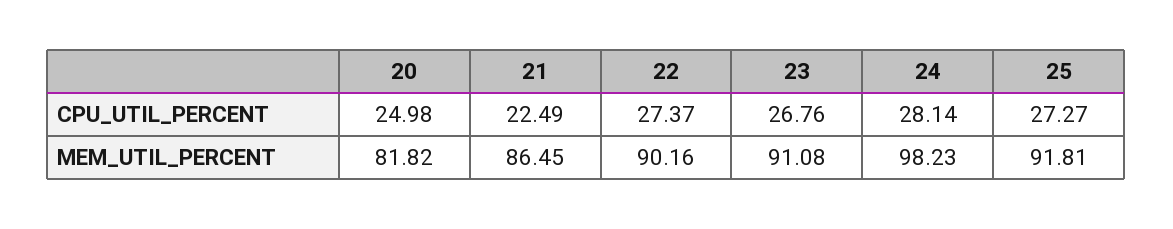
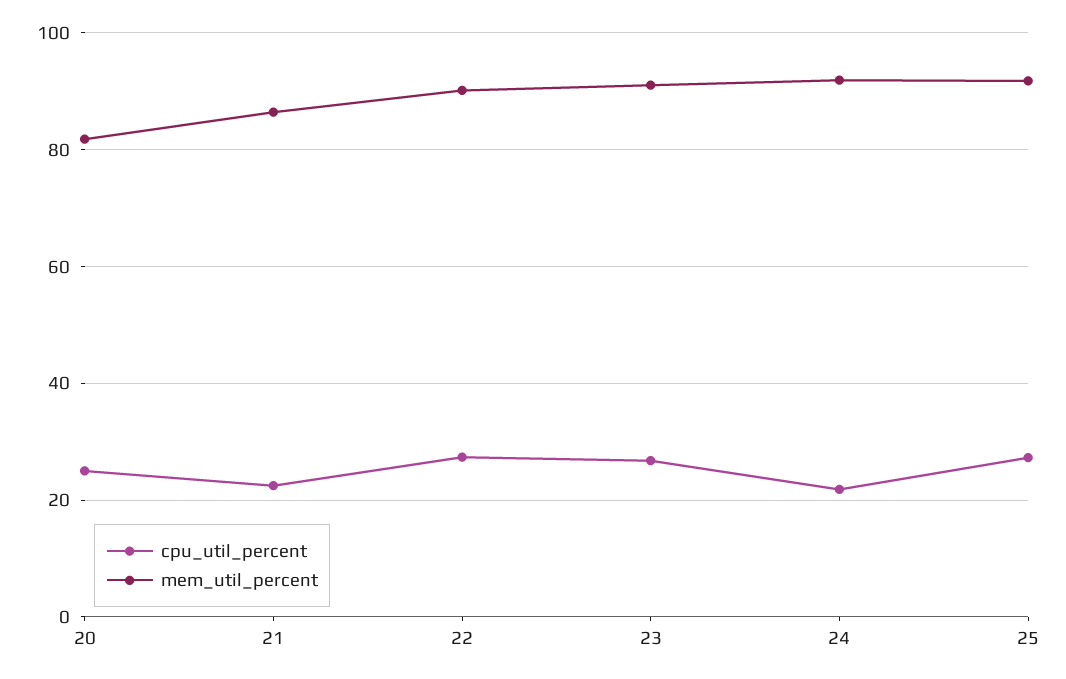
CPU_UTIL_PERCENT, 24: 28.14 -> 22
MEM_UTIL_PERCENT, 24: 98.23 -> 92

